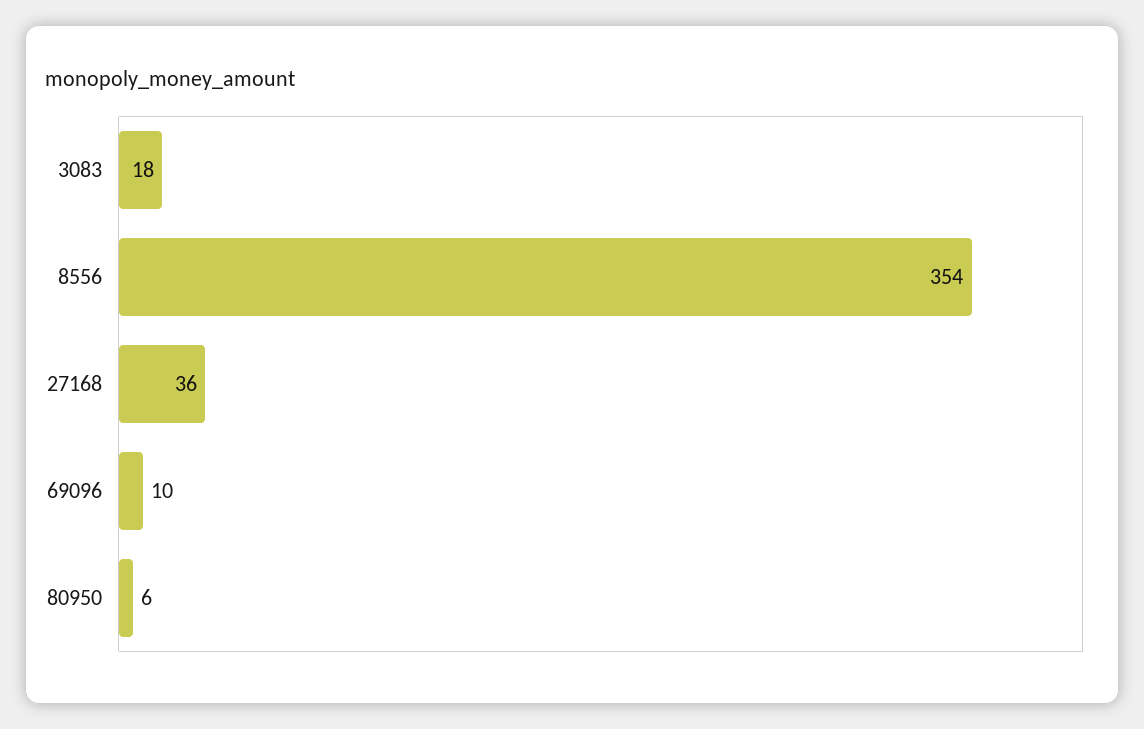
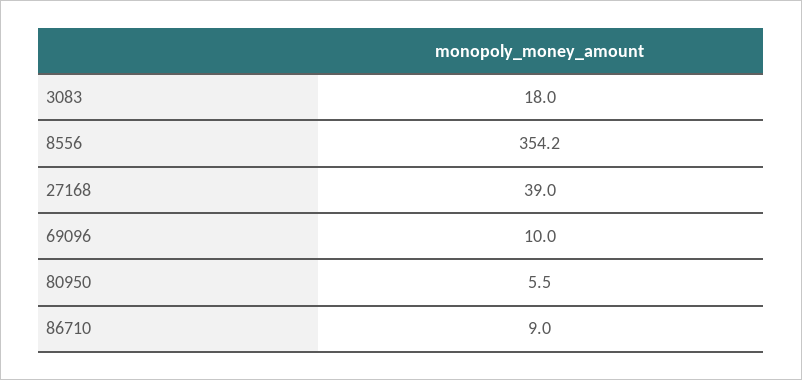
27168: 36 -> 39
86710: none -> 9

